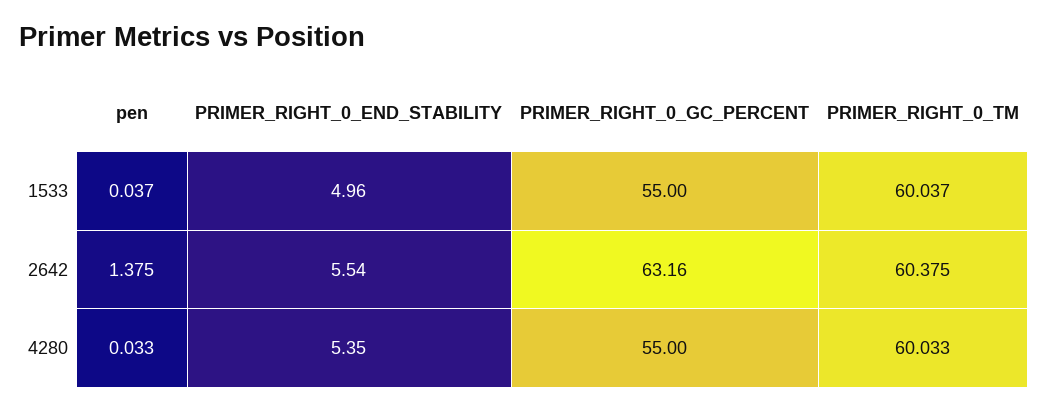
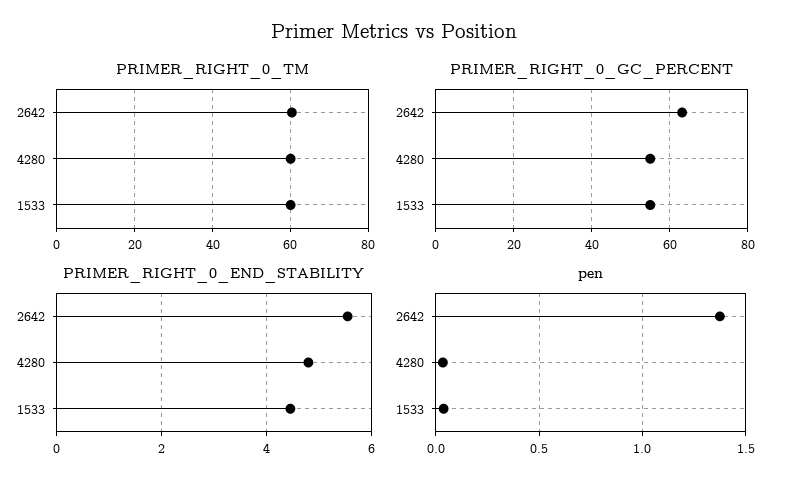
PRIMER_RIGHT_0_END_STABILITY, 1533: 4.96 -> 4.4
PRIMER_RIGHT_0_END_STABILITY, 4280: 5.35 -> 4.8

